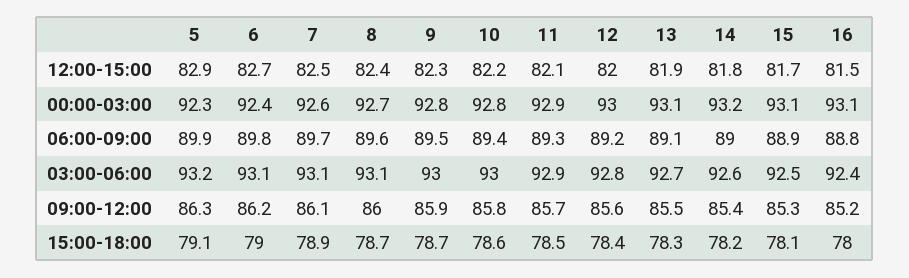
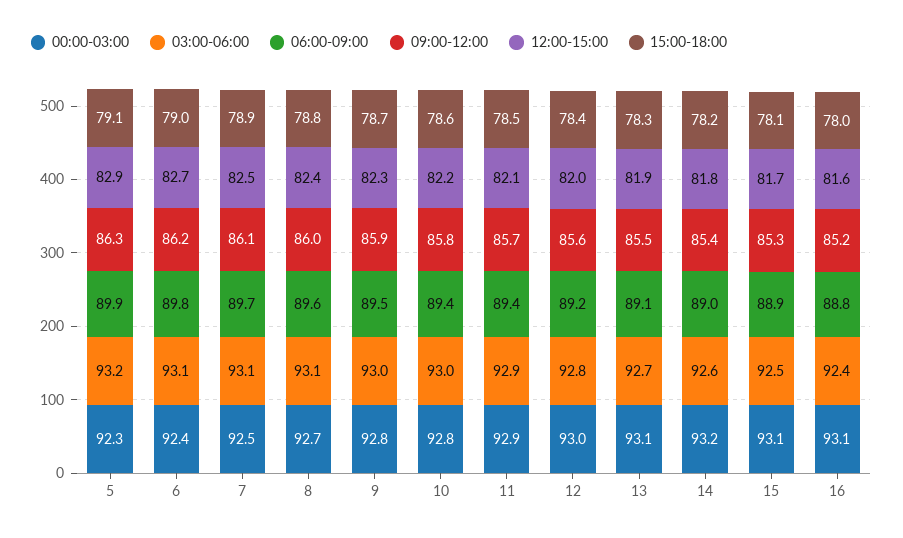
12:00-15:00, 16: 81.5 -> 81.6
00:00-03:00, 7: 92.6 -> 92.5
06:00-09:00, 11: 89.3 -> 89.4
15:00-18:00, 8: 78.7 -> 78.8

